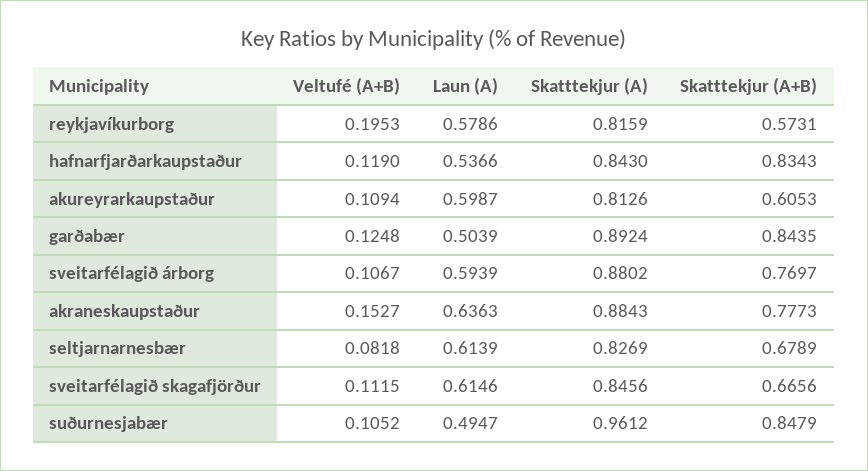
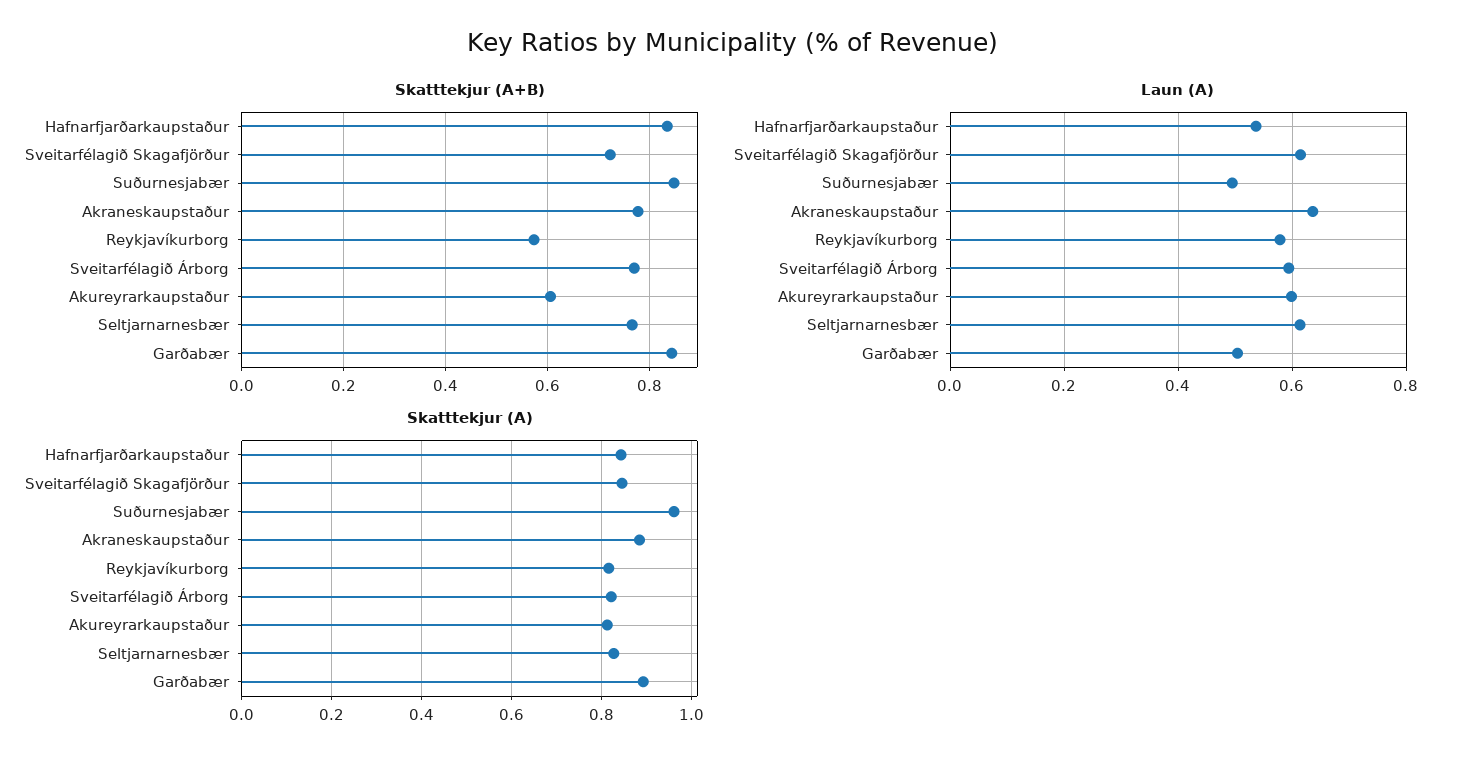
Veltufé (A+B), reykjavíkurborg: 0.1953 -> none
Veltufé (A+B), hafnarfjarðarkaupstaður: 0.119 -> none
Veltufé (A+B), akureyrarkaupstaður: 0.1094 -> none
Veltufé (A+B), garðabær: 0.1248 -> none
Veltufé (A+B), sveitarfélagið árborg: 0.1067 -> none
Skatttekjur (A), sveitarfélagið árborg: 0.8802 -> 0.82
Veltufé (A+B), akraneskaupstaður: 0.1527 -> none
Veltufé (A+B), seltjarnarnesbær: 0.0818 -> none
Skatttekjur (A+B), seltjarnarnesbær: 0.6789 -> 0.76
Veltufé (A+B), sveitarfélagið skagafjörður: 0.1115 -> none
Skatttekjur (A+B), sveitarfélagið skagafjörður: 0.6656 -> 0.72
Veltufé (A+B), suðurnesjabær: 0.1052 -> none

